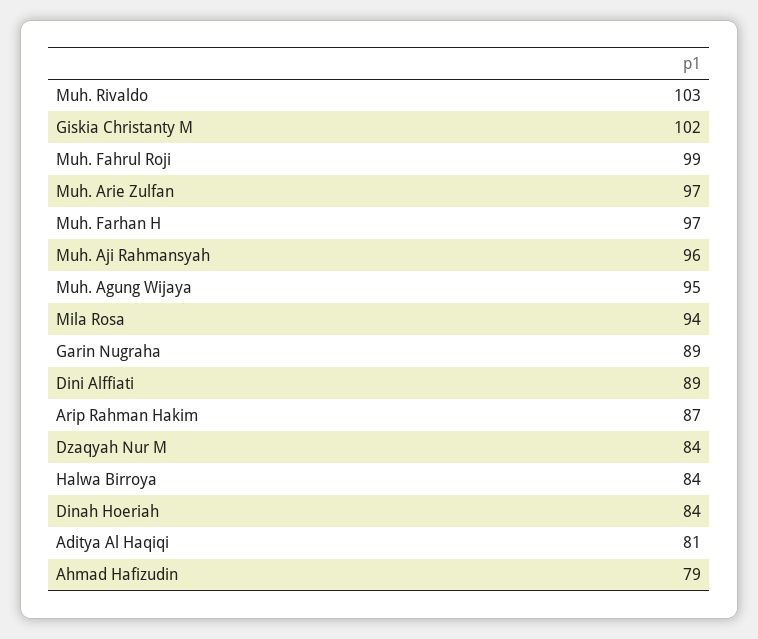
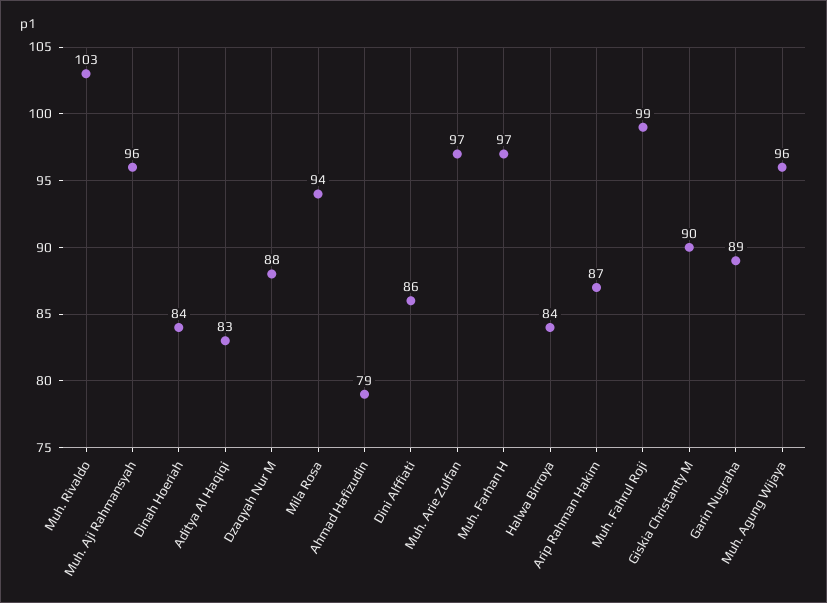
Giskia Christanty M: 102 -> 90
Muh. Agung Wijaya: 95 -> 96
Dini Alffiati: 89 -> 86
Dzaqyah Nur M: 84 -> 88
Aditya Al Haqiqi: 81 -> 83

